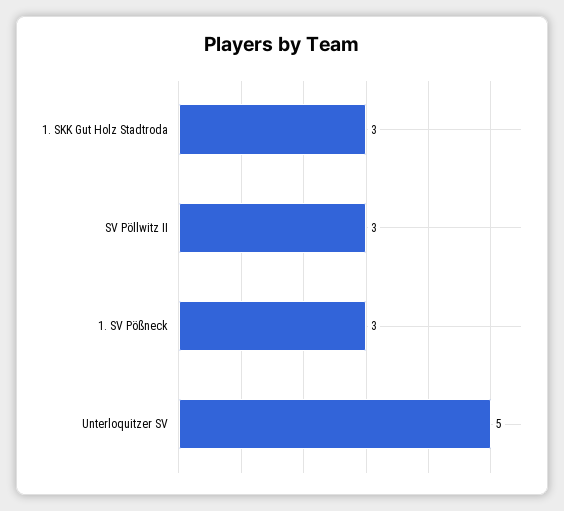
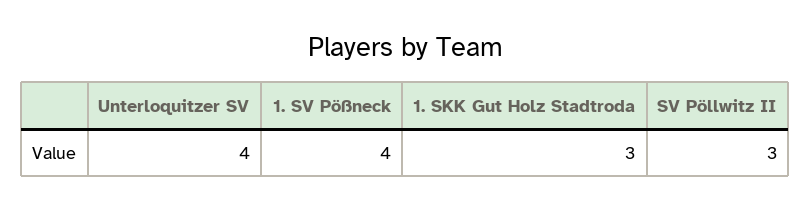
1. SV Pößneck: 3 -> 4
Unterloquitzer SV: 5 -> 4

